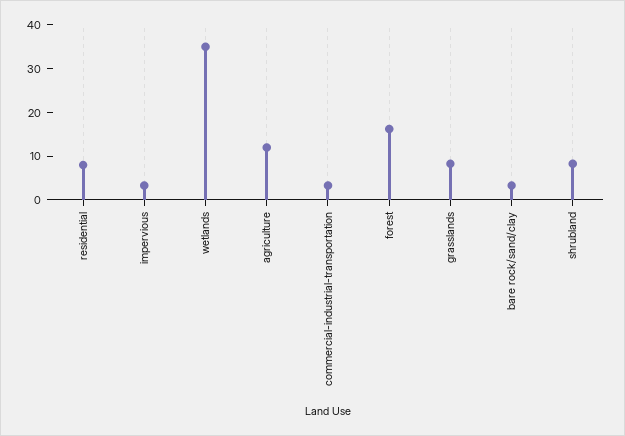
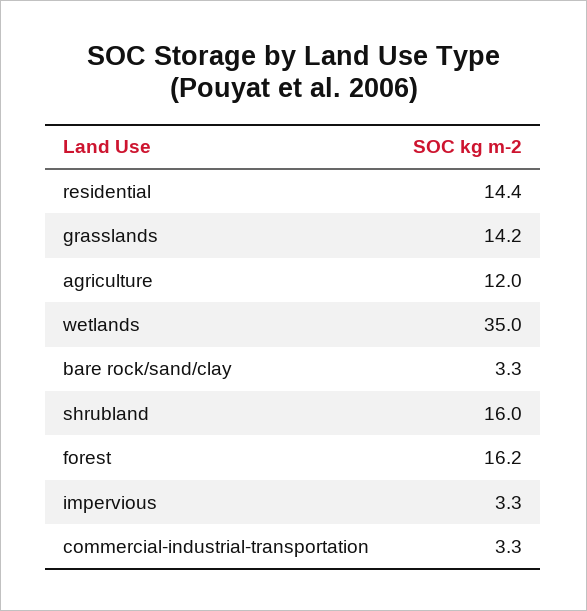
residential: 8 -> 14.4
grasslands: 8 -> 14.2
shrubland: 8 -> 16

